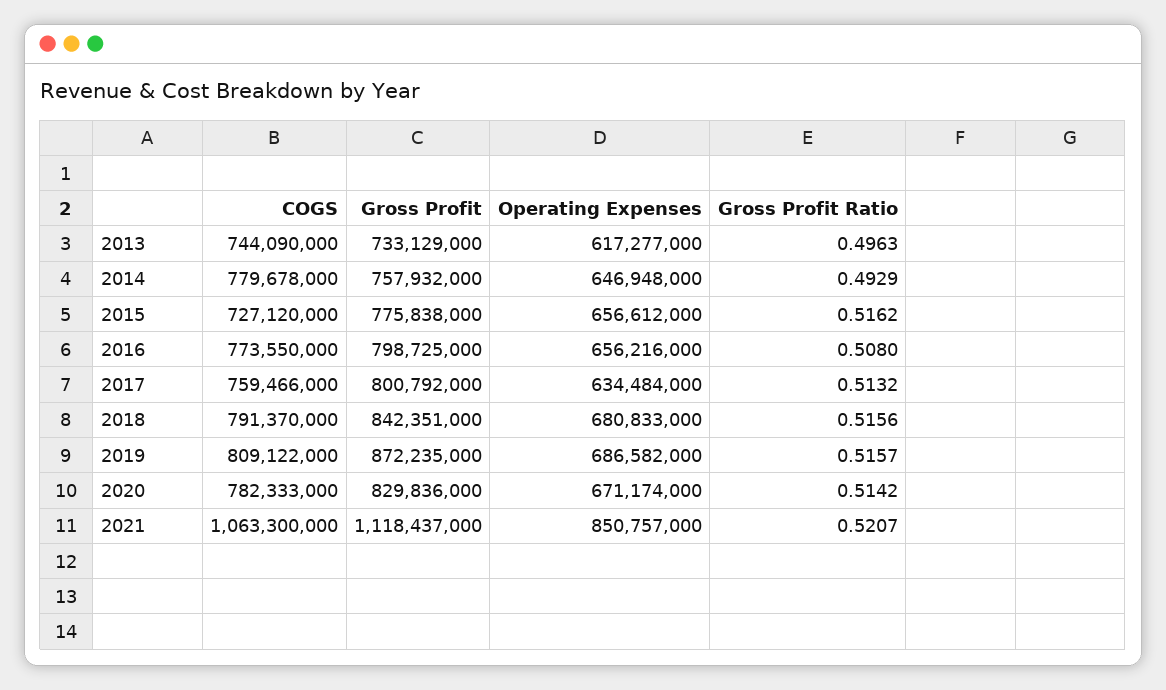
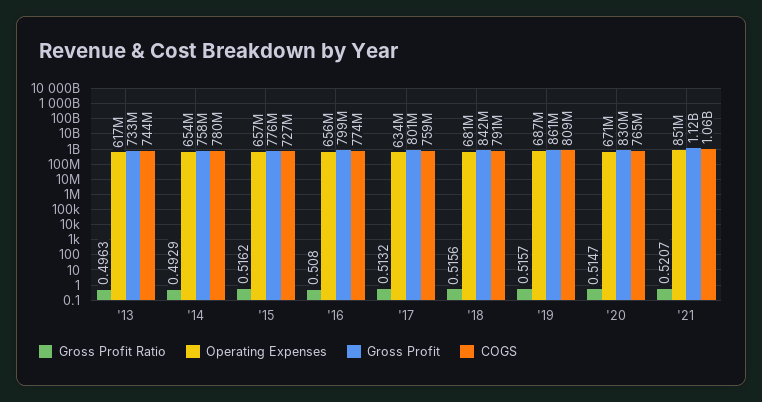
Operating Expenses, 2014: 646948000 -> 654000000
Gross Profit, 2019: 872235000 -> 861000000
COGS, 2020: 782333000 -> 765000000
Gross Profit Ratio, 2020: 0.5142 -> 0.5147

